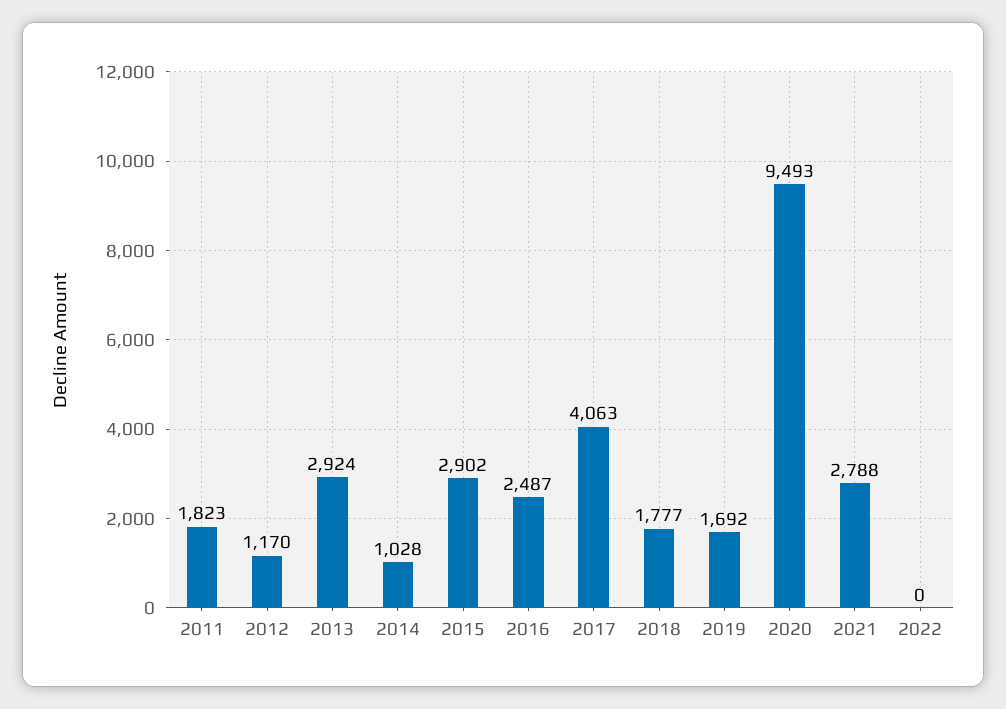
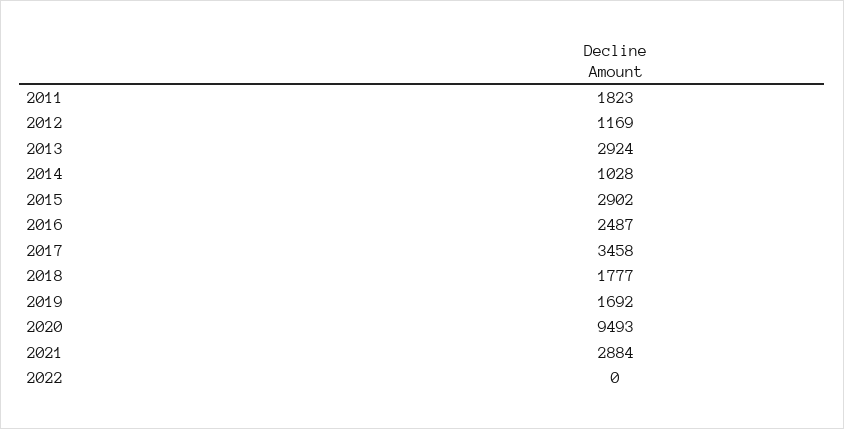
2012: 1170 -> 1169
2017: 4063 -> 3458
2021: 2788 -> 2884

